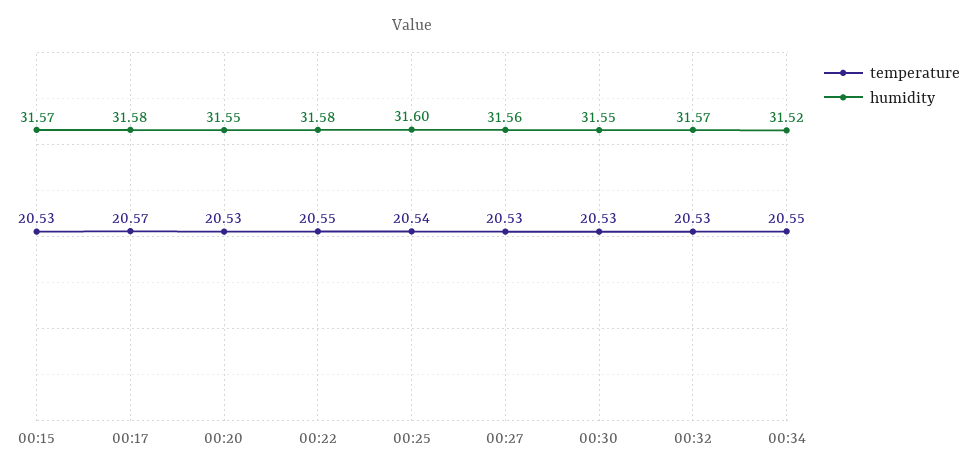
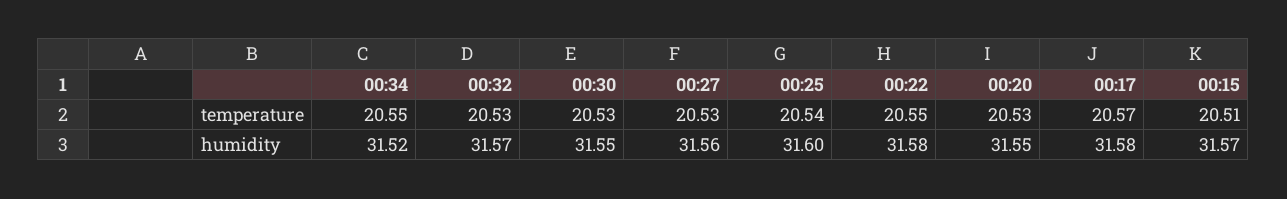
temperature, 00:15: 20.53 -> 20.51

